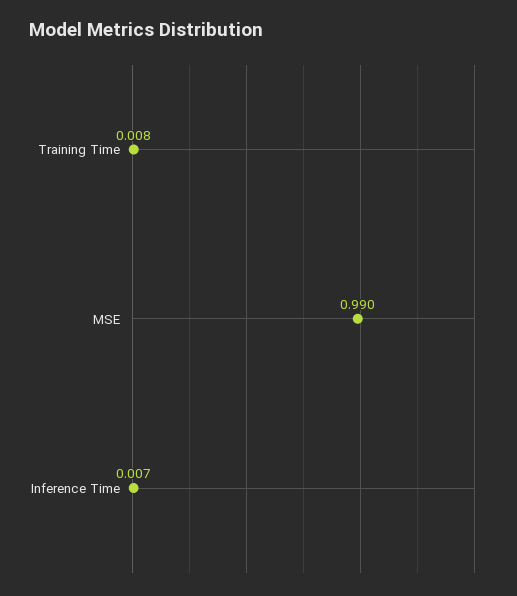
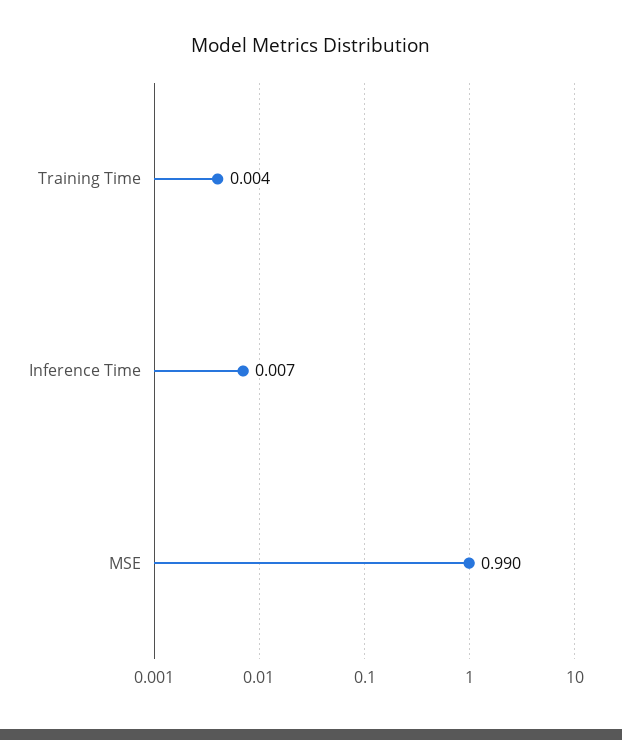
Training Time: 0.008 -> 0.004

